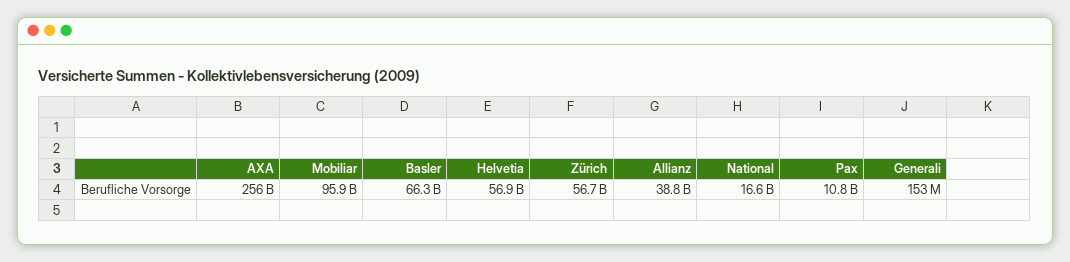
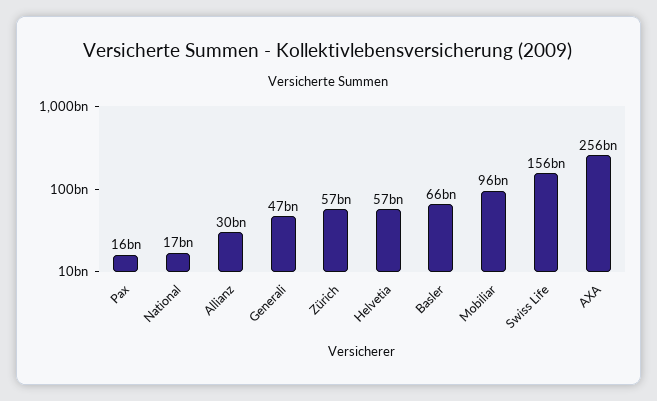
Allianz: 38800000000 -> 30000000000
Pax: 10800000000 -> 16000000000
Generali: 153000000 -> 47000000000
Swiss Life: none -> 156000000000

